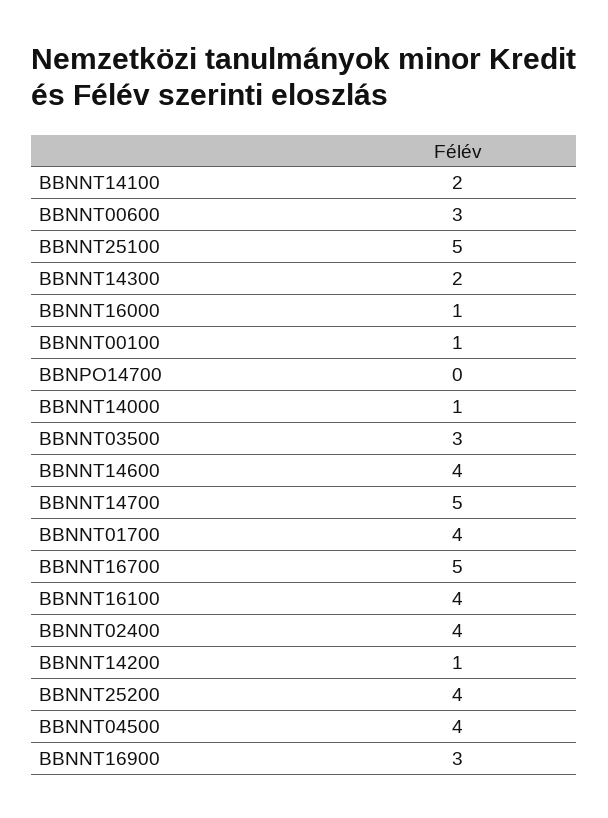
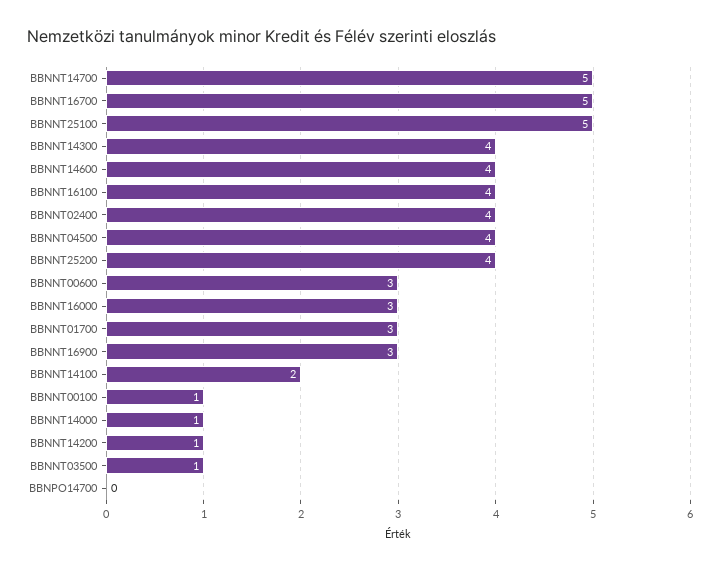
BBNNT14300: 2 -> 4
BBNNT16000: 1 -> 3
BBNNT03500: 3 -> 1
BBNNT01700: 4 -> 3

